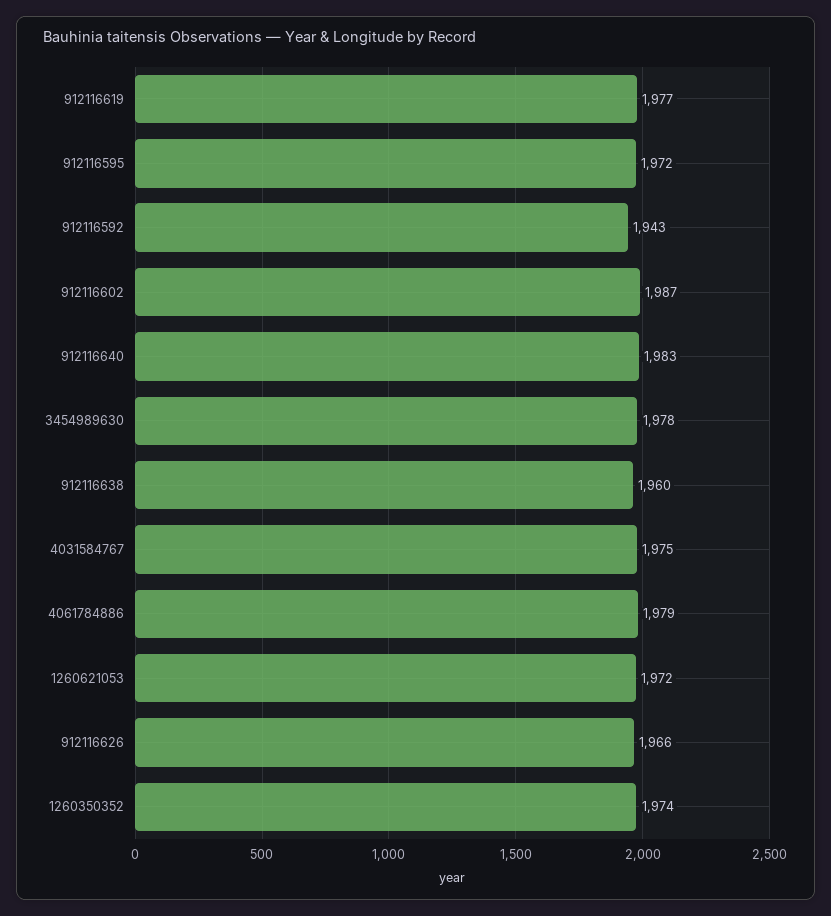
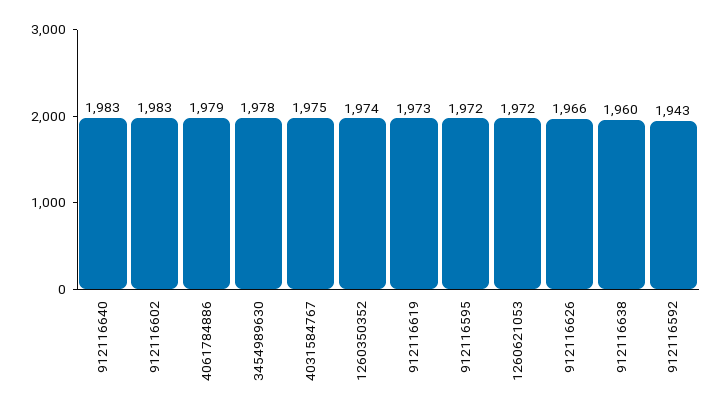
912116619: 1977 -> 1973
912116602: 1987 -> 1983

